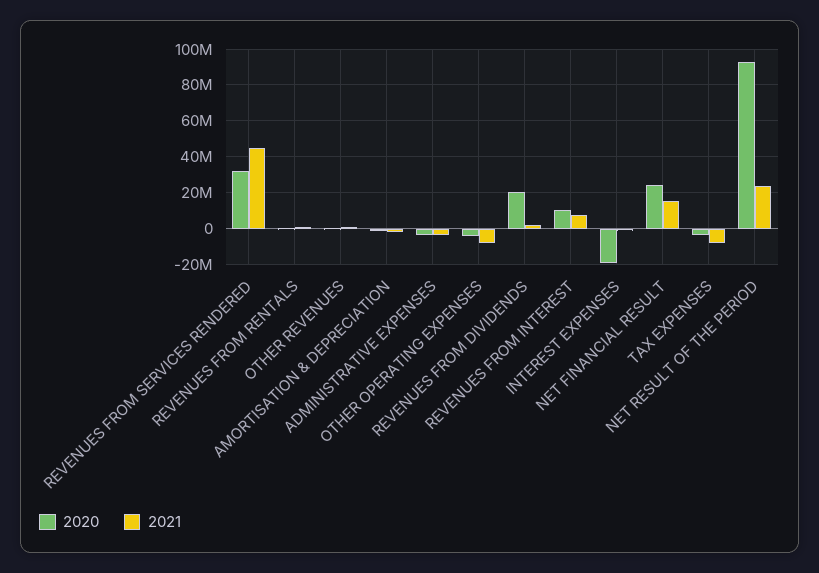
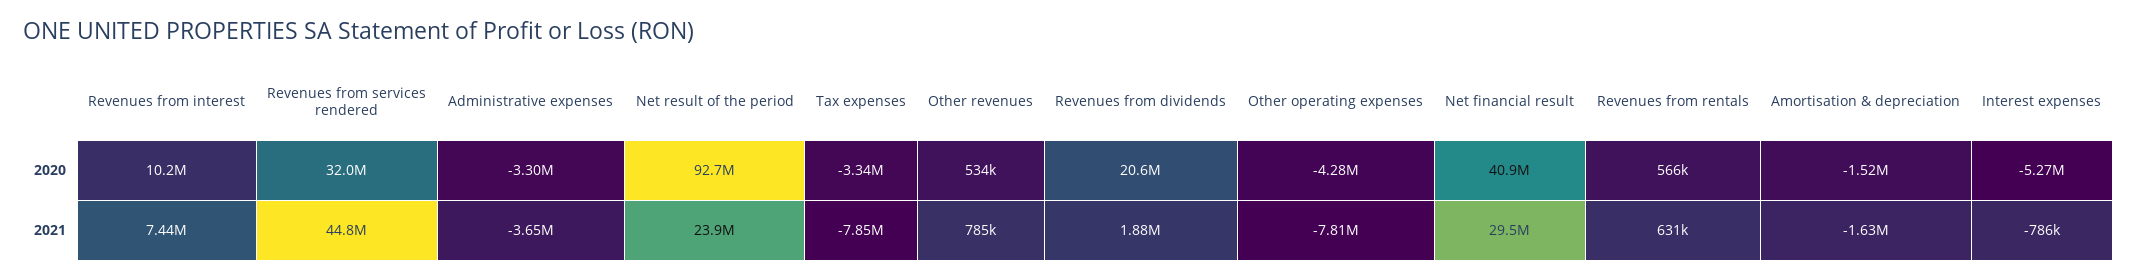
2020, INTEREST EXPENSES: -20000000 -> -5270000
2020, NET FINANCIAL RESULT: 25000000 -> 40900000
2021, NET FINANCIAL RESULT: 15000000 -> 29500000

